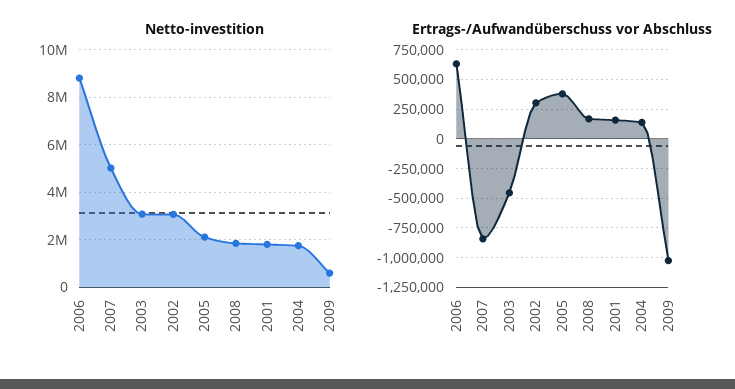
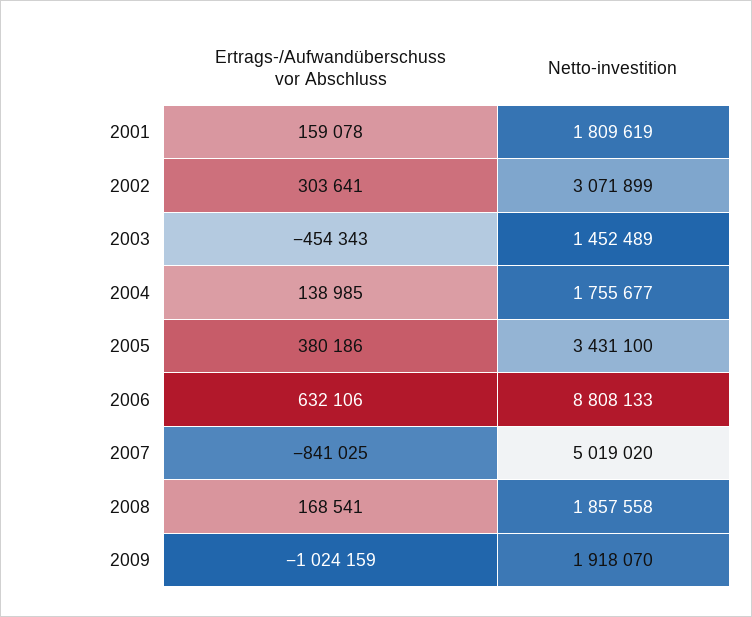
Netto-investition, 2003: 3000000 -> 1452489
Netto-investition, 2005: 2000000 -> 3431100
Netto-investition, 2009: 500000 -> 1918070

